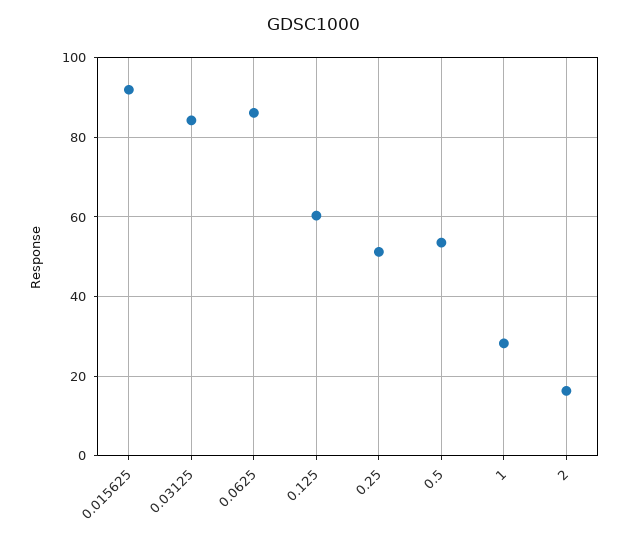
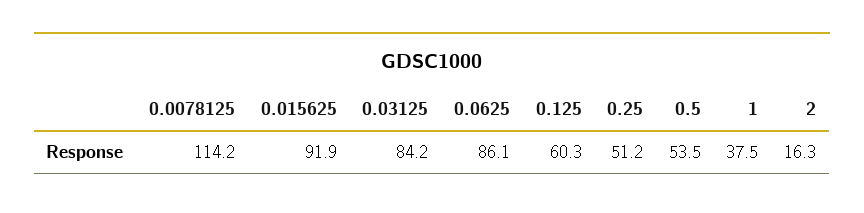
1: 28 -> 37.5
0.0078125: none -> 114.2

